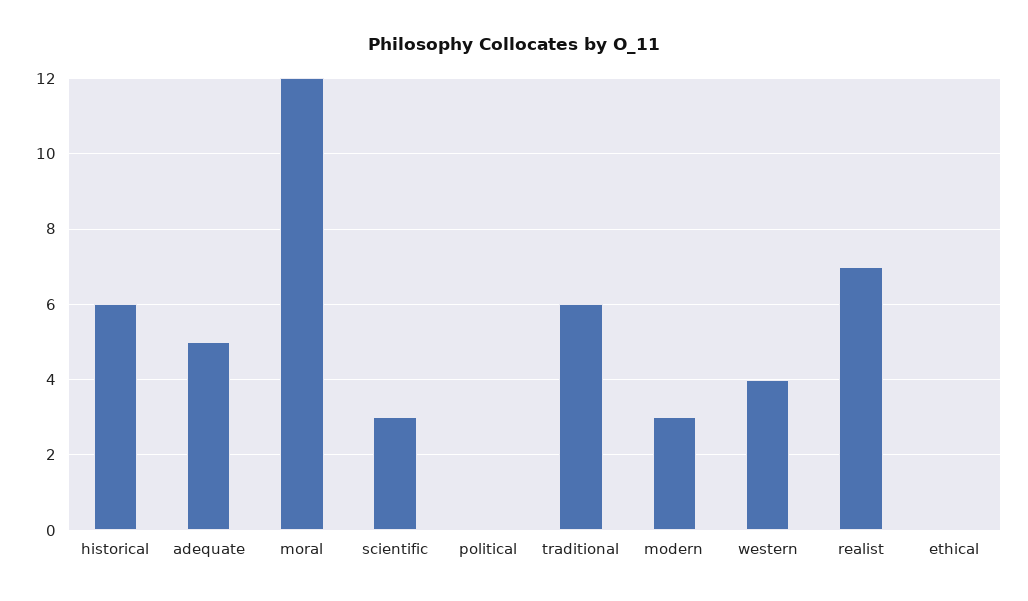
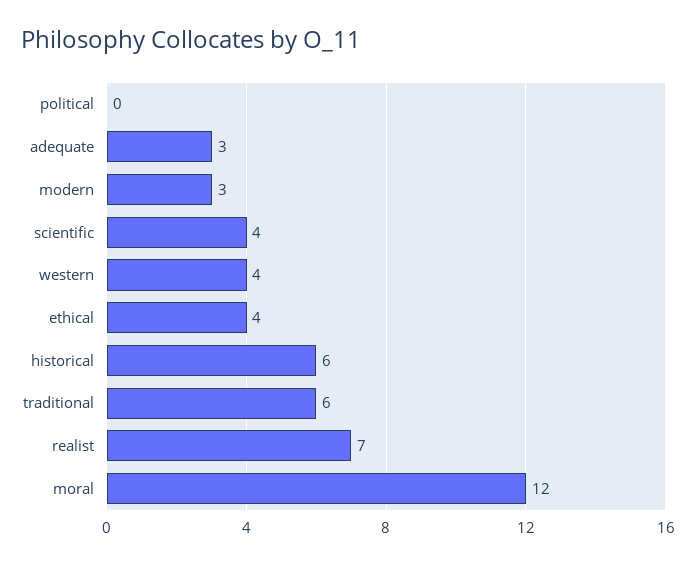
adequate: 5 -> 3
scientific: 3 -> 4
ethical: 0 -> 4

